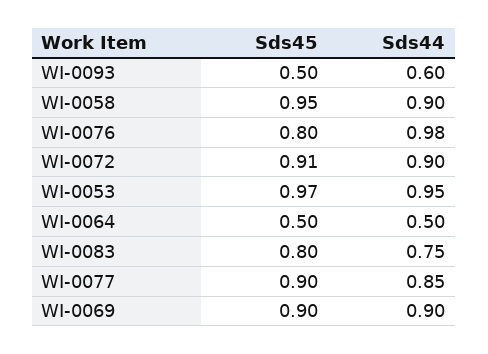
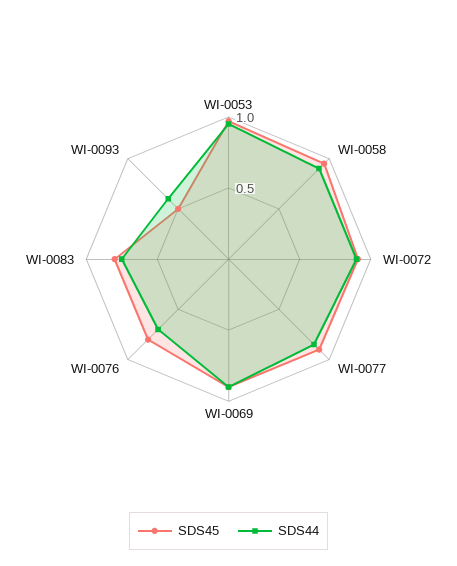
Sds44, WI-0076: 0.98 -> 0.7
Sds45, WI-0064: 0.5 -> none
Sds44, WI-0064: 0.5 -> none

